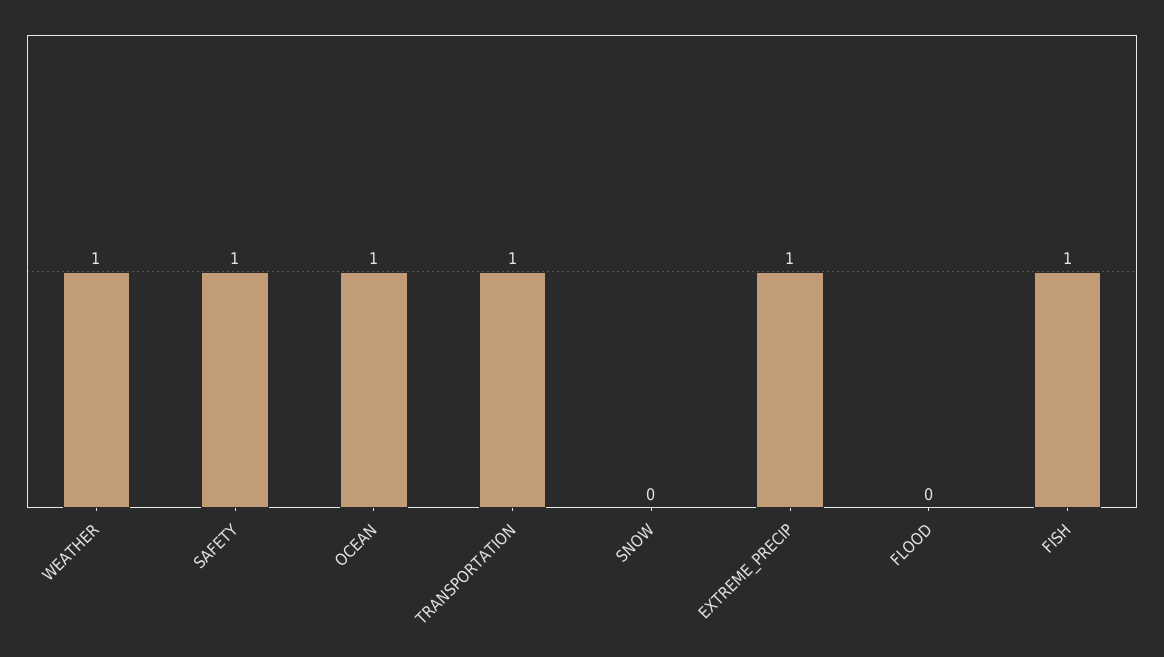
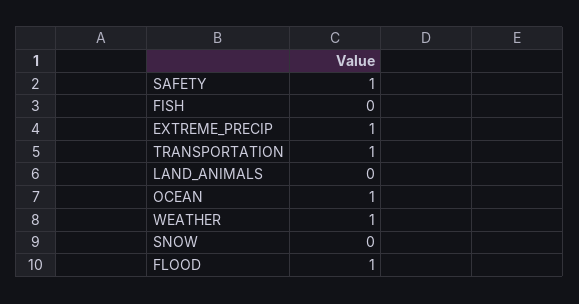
FLOOD: 0 -> 1
FISH: 1 -> 0
LAND_ANIMALS: none -> 0

